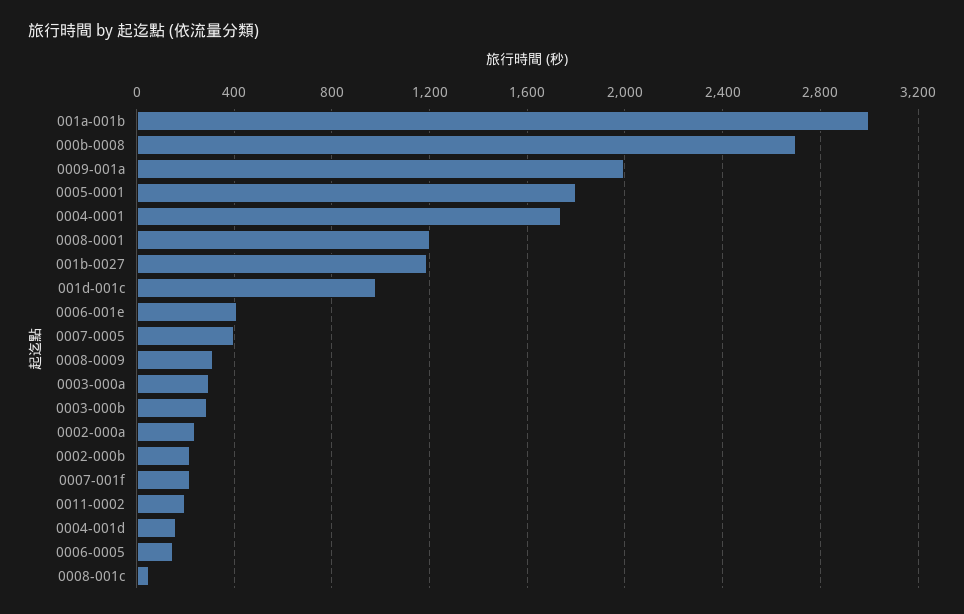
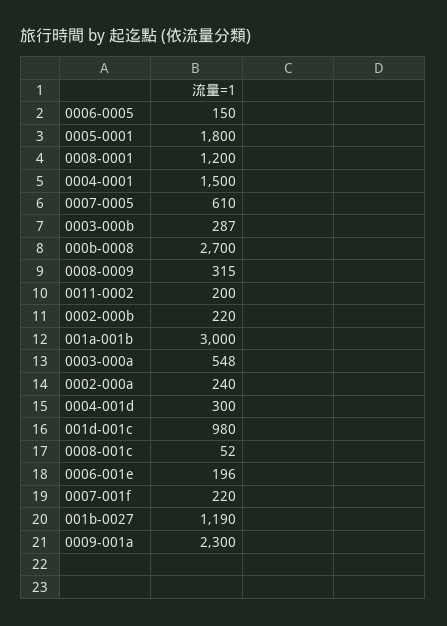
0009-001a: 2000 -> 2300
0004-0001: 1750 -> 1500
0006-001e: 400 -> 196
0007-0005: 400 -> 610
0003-000a: 300 -> 548
0004-001d: 150 -> 300

